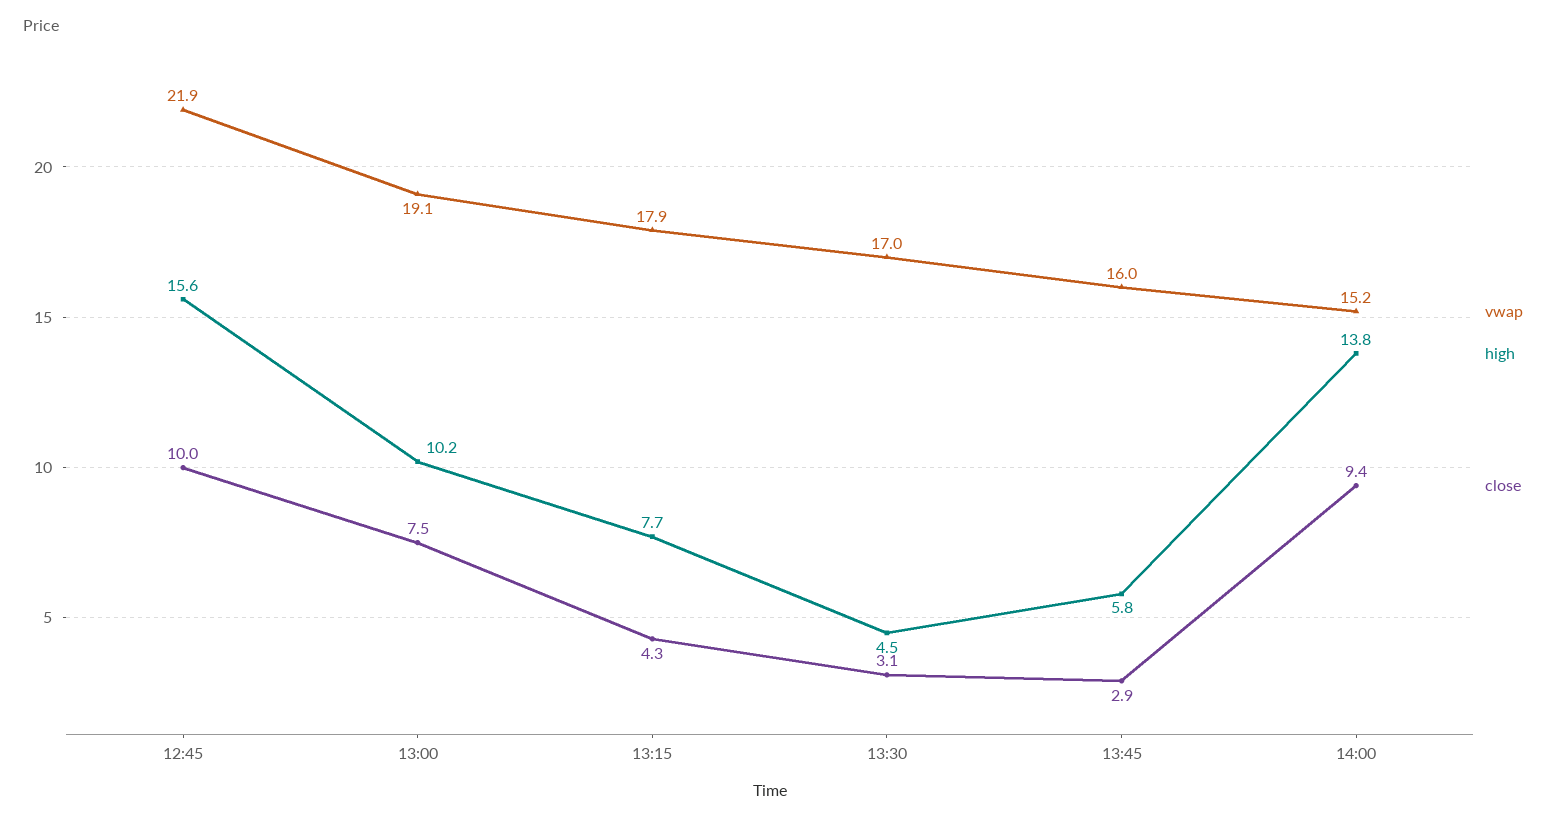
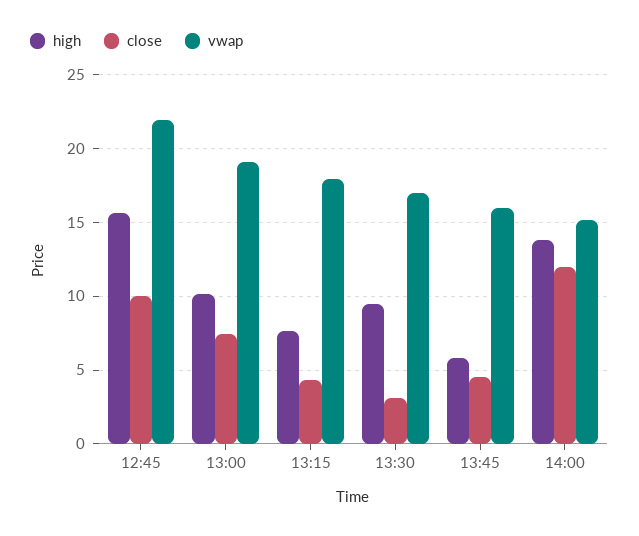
high, 13:30: 4.5 -> 9.5
close, 13:45: 2.9 -> 4.5
close, 14:00: 9.4 -> 12

